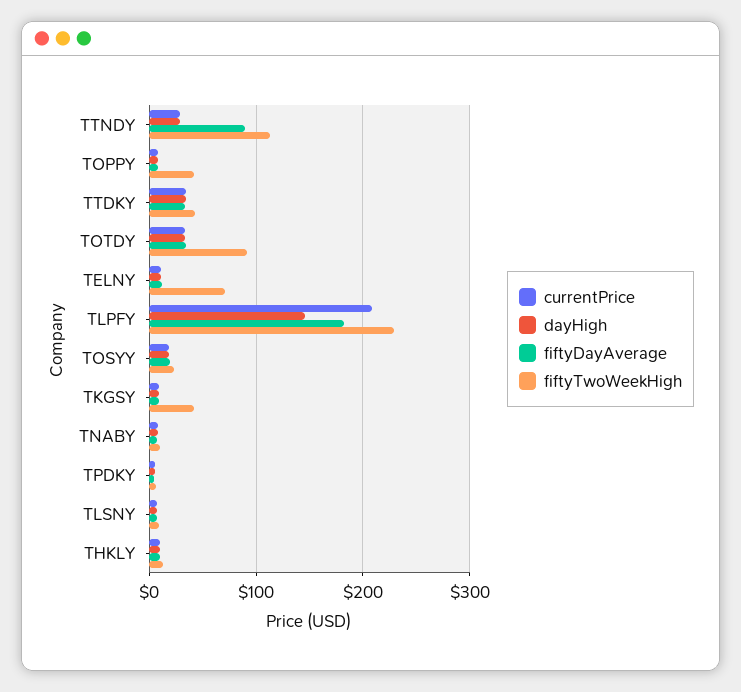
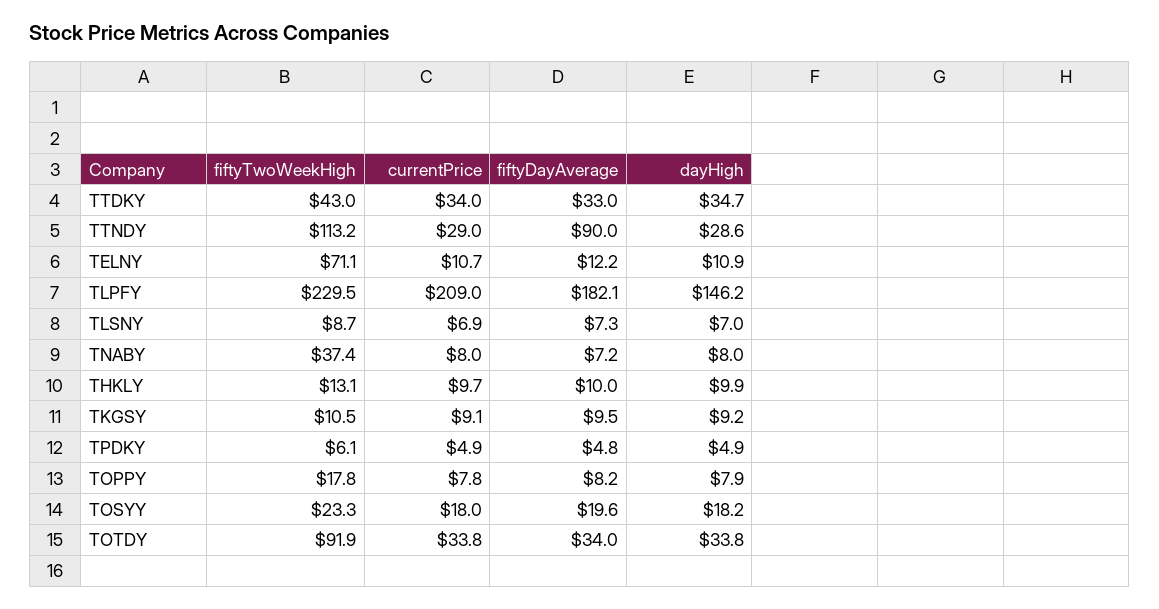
fiftyTwoWeekHigh, TOPPY: 40 -> 17.8
fiftyTwoWeekHigh, TKGSY: 40 -> 10.5
fiftyTwoWeekHigh, TNABY: 10 -> 37.4

